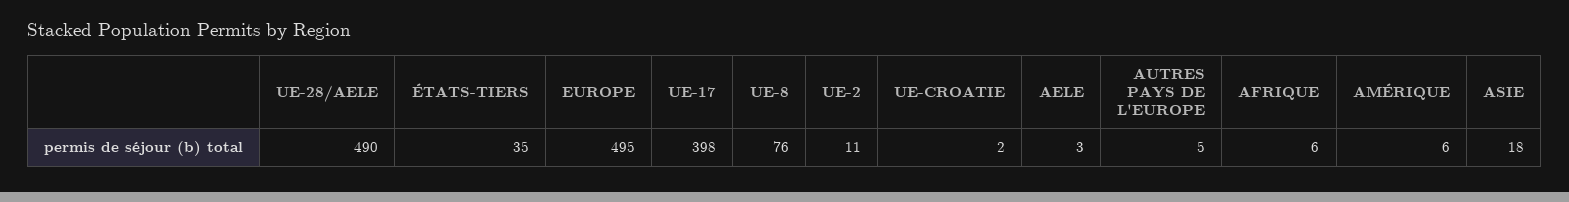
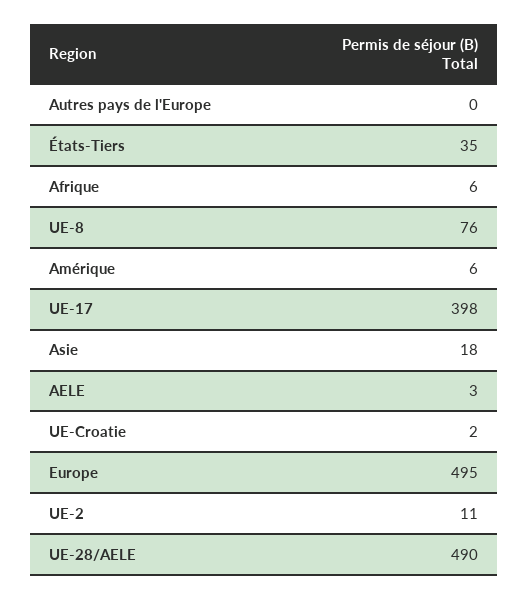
AUTRES PAYS DE L'EUROPE: 5 -> 0

